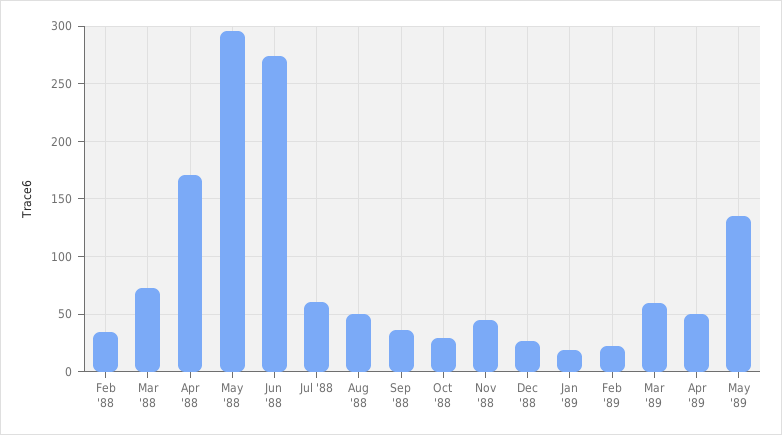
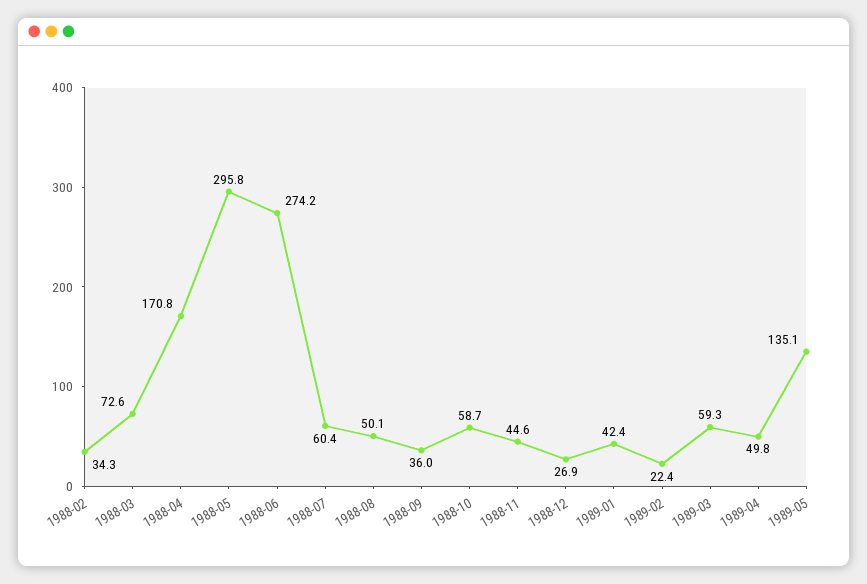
Oct '88: 30 -> 58.7
Jan '89: 20 -> 42.4

